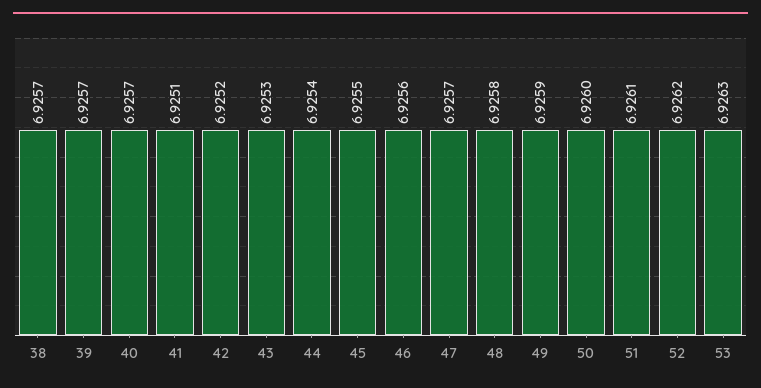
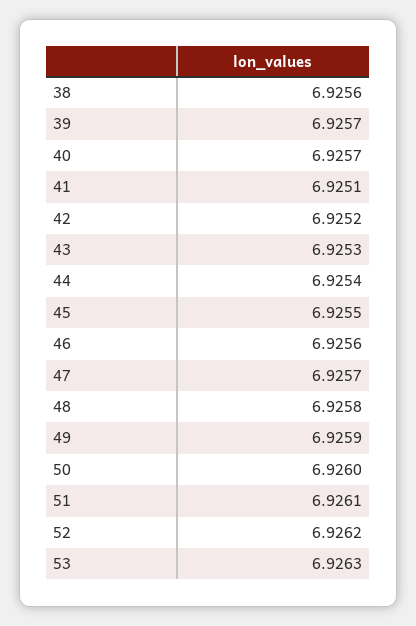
38: 6.9257 -> 6.9256

